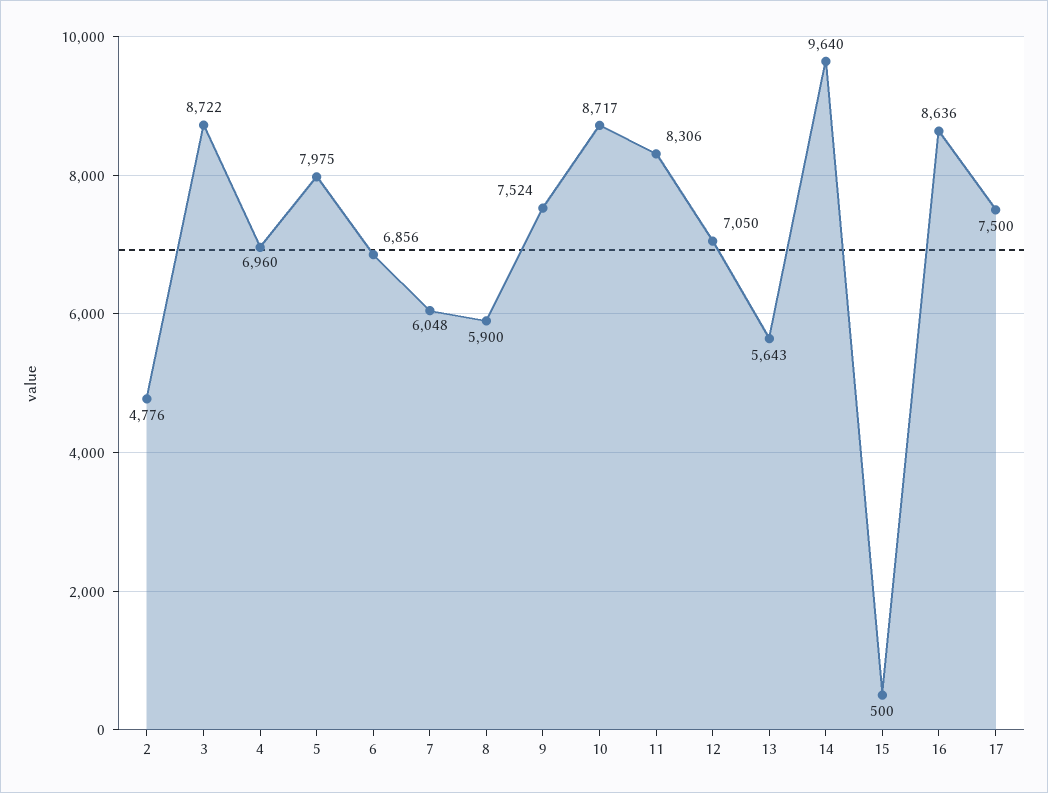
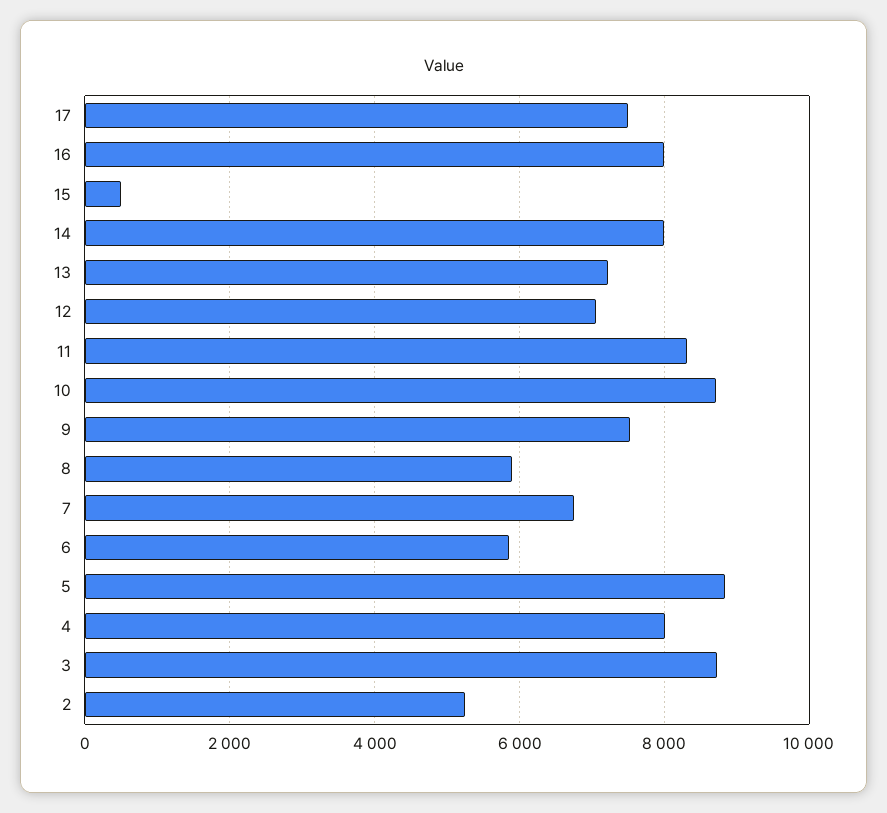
2: 4776 -> 5200
4: 6960 -> 8000
5: 7975 -> 8800
6: 6856 -> 5800
7: 6048 -> 6800
13: 5643 -> 7200
14: 9640 -> 8000
16: 8636 -> 8000

